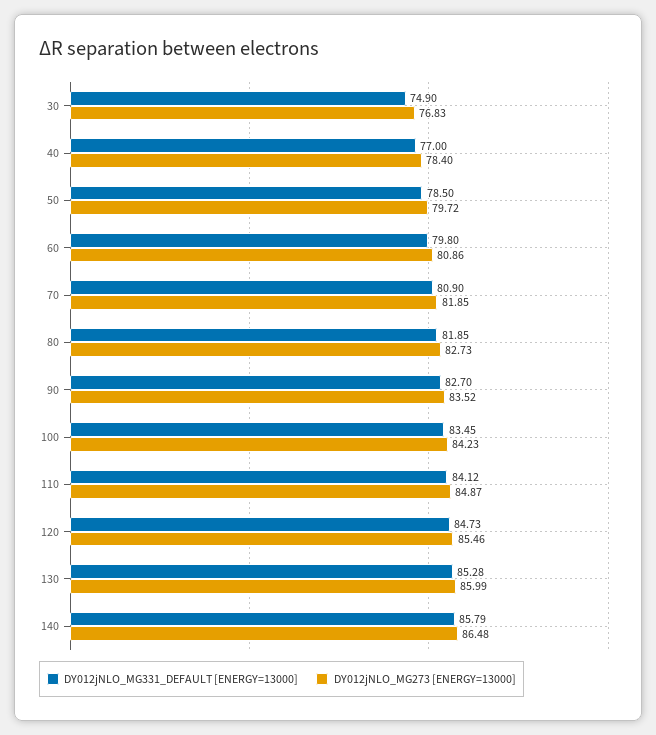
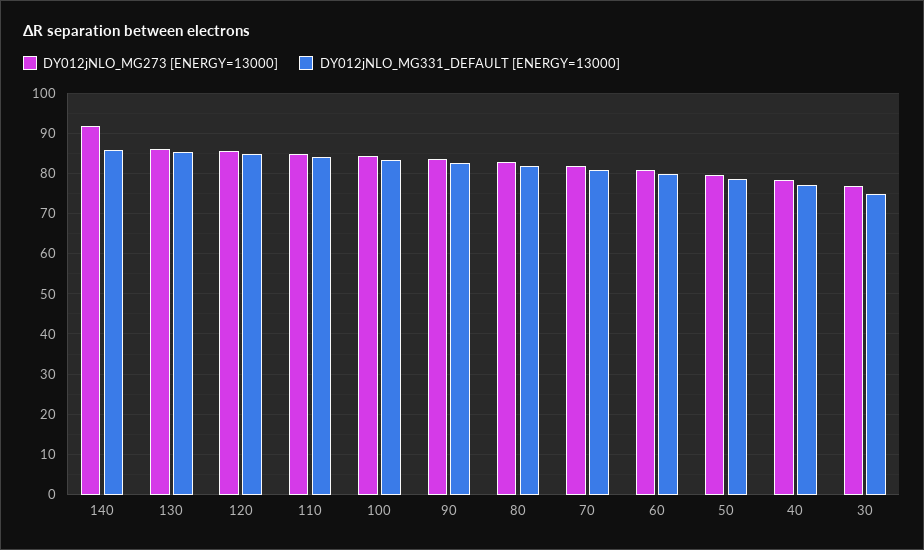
DY012jNLO_MG273 [ENERGY=13000], 140: 86.48 -> 92

